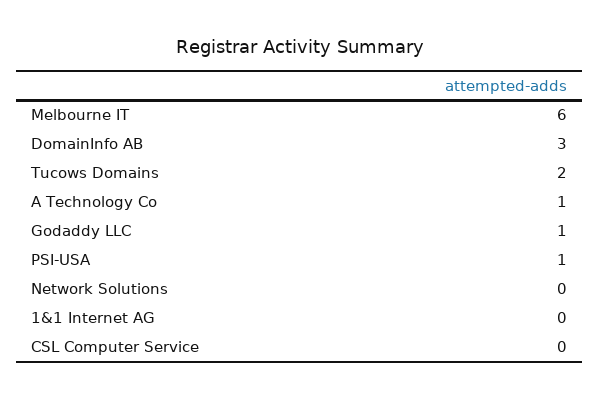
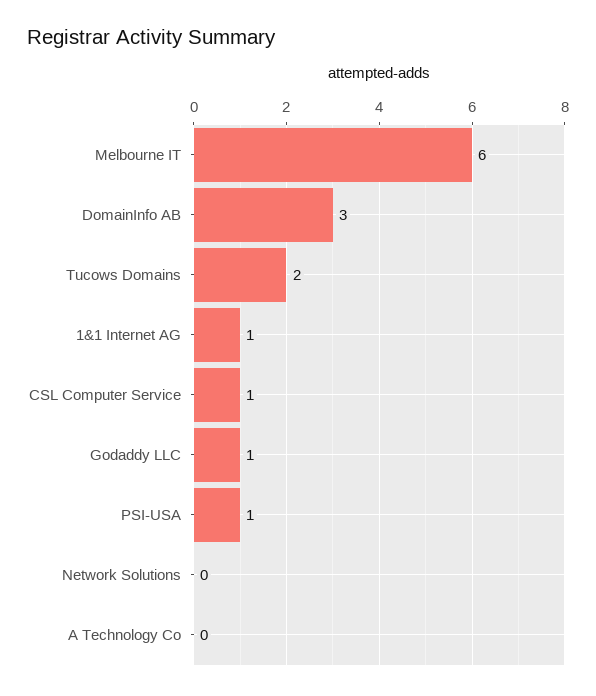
A Technology Co: 1 -> 0
1&1 Internet AG: 0 -> 1
CSL Computer Service: 0 -> 1

